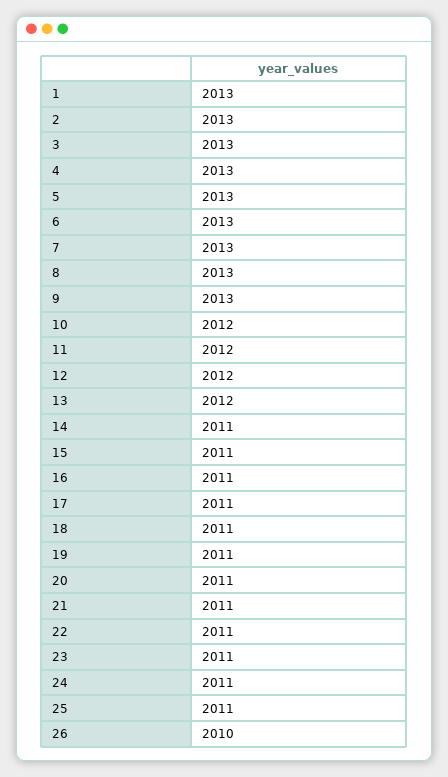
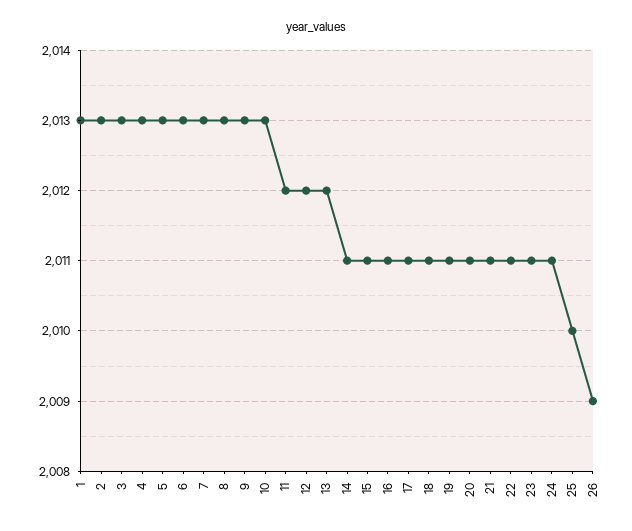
10: 2012 -> 2013
25: 2011 -> 2010
26: 2010 -> 2009

